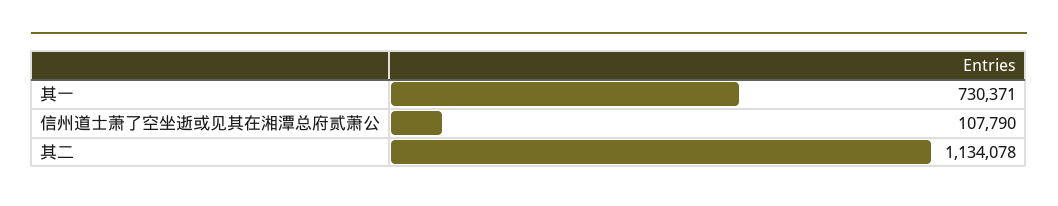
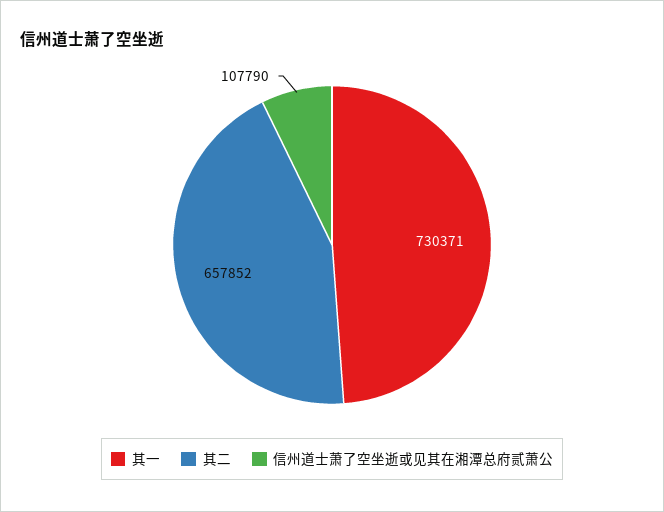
其二: 1134078 -> 657852

